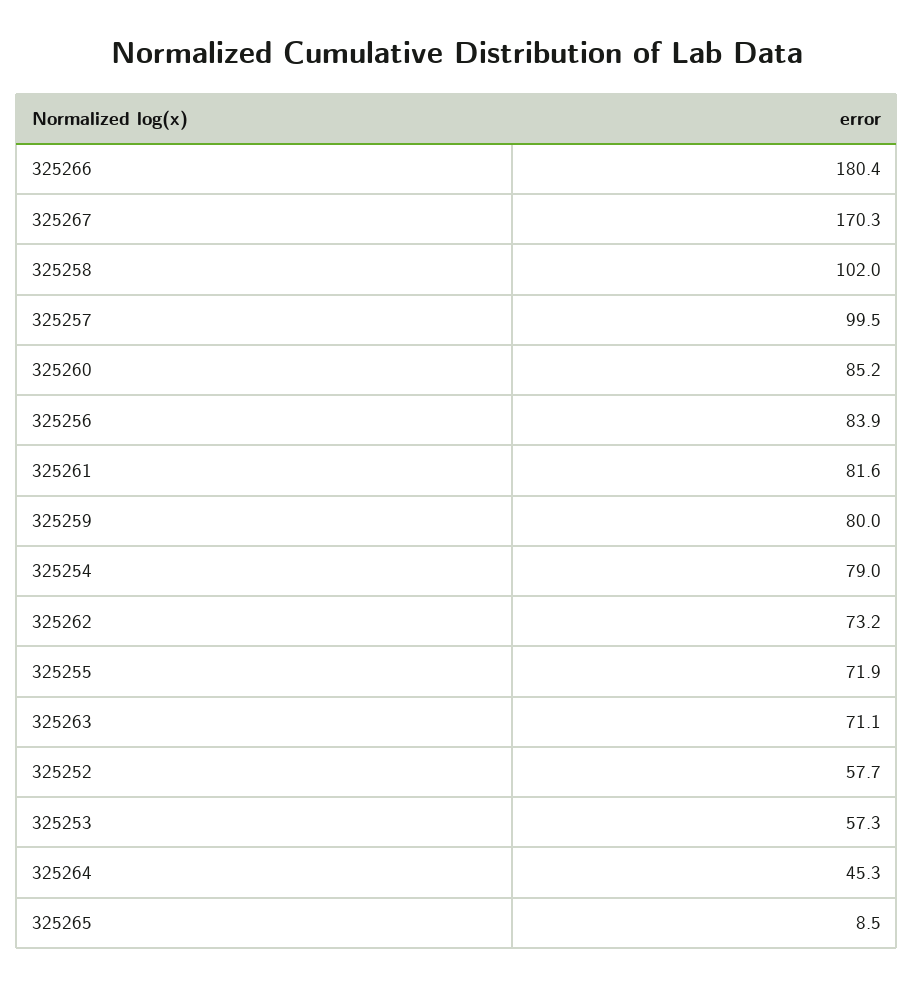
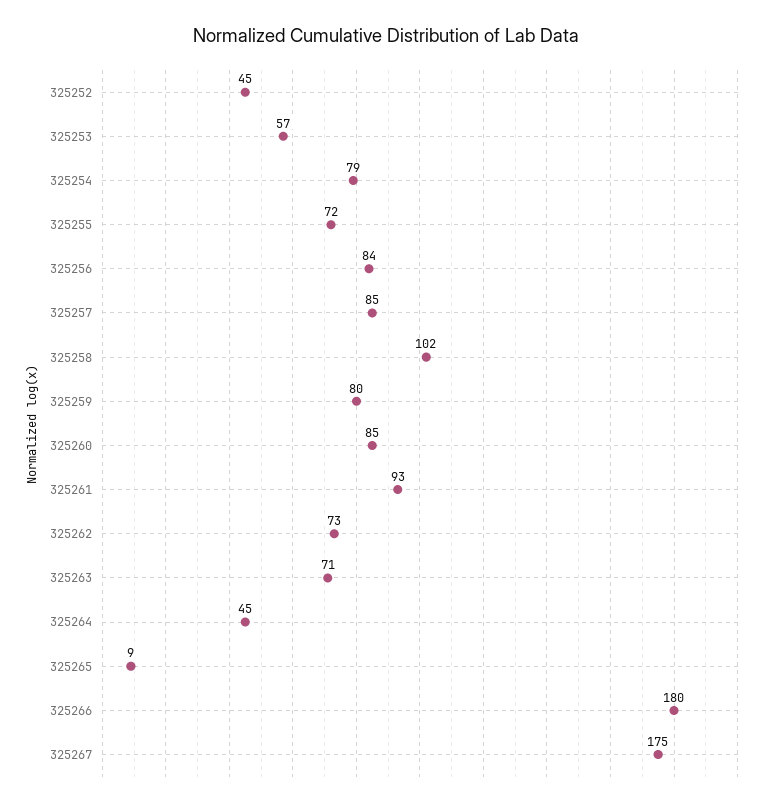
325267: 170.3 -> 175
325257: 99.5 -> 85
325261: 81.6 -> 93
325252: 57.7 -> 45

